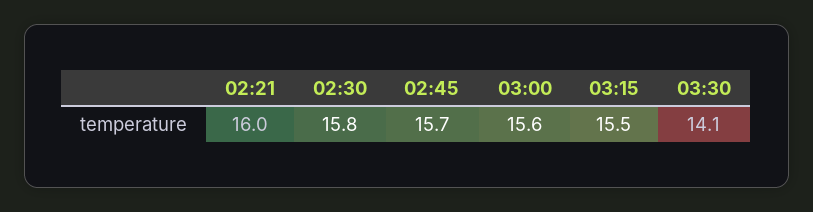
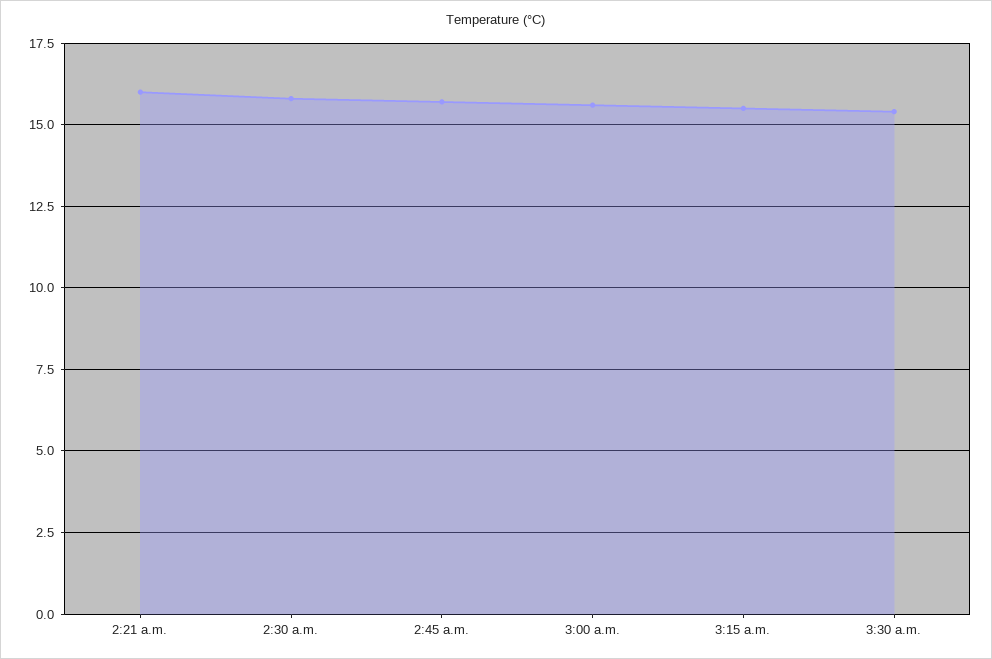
03:30: 14.1 -> 15.5

